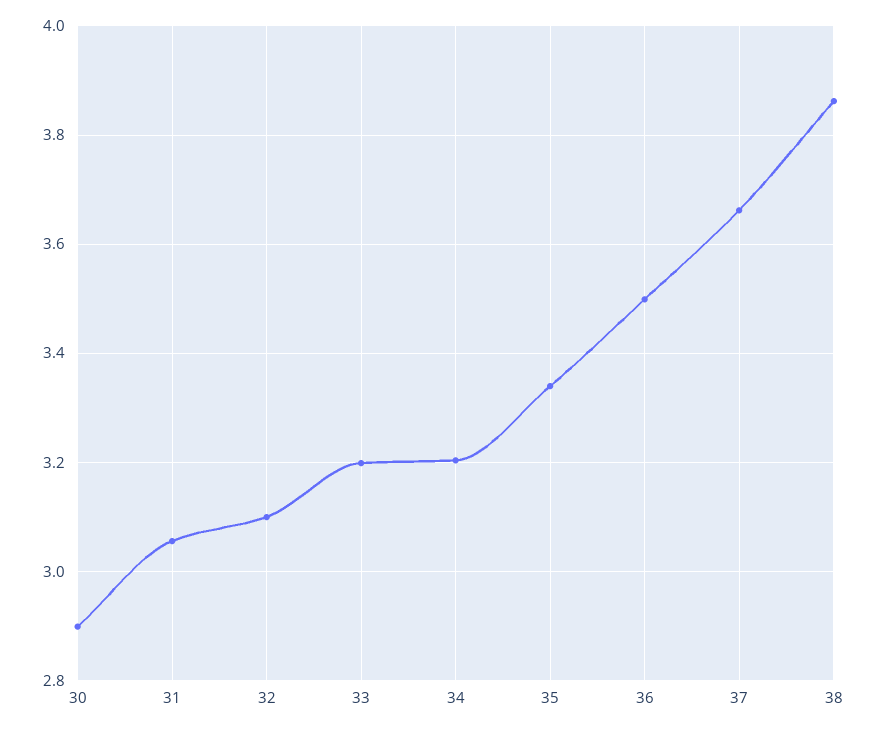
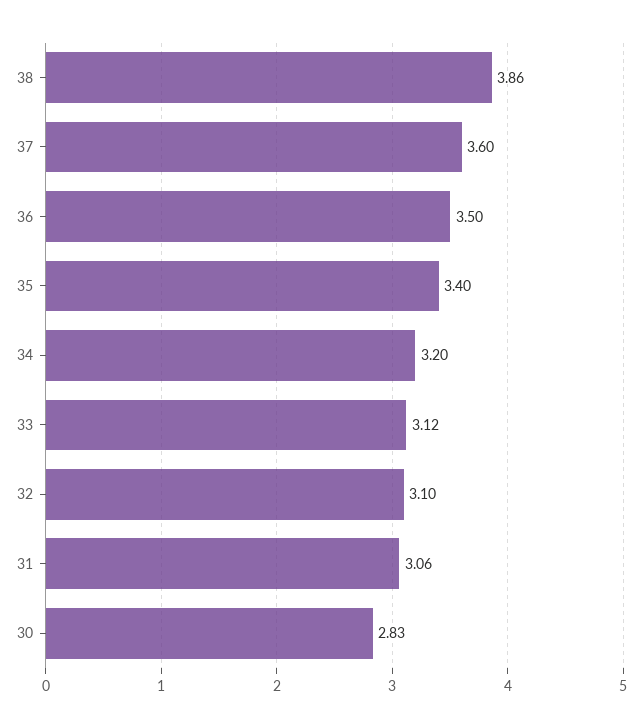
30: 2.9 -> 2.83
33: 3.2 -> 3.12
35: 3.34 -> 3.4
37: 3.66 -> 3.6

